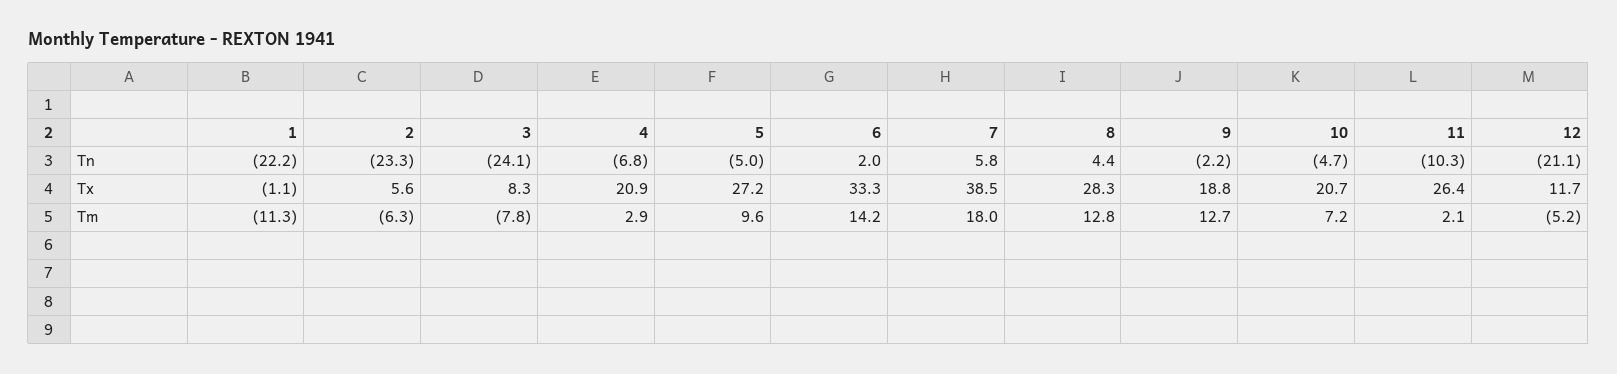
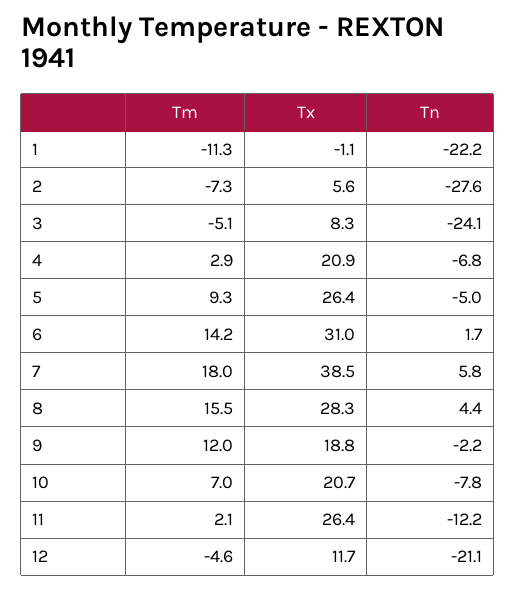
2, Tn: -23.3 -> -27.6
6, Tn: 2 -> 1.7
10, Tn: -4.7 -> -7.8
11, Tn: -10.3 -> -12.2
5, Tx: 27.2 -> 26.4
6, Tx: 33.3 -> 31
2, Tm: -6.3 -> -7.3
3, Tm: -7.8 -> -5.1
5, Tm: 9.6 -> 9.3
8, Tm: 12.8 -> 15.5
9, Tm: 12.7 -> 12
10, Tm: 7.2 -> 7
12, Tm: -5.2 -> -4.6

